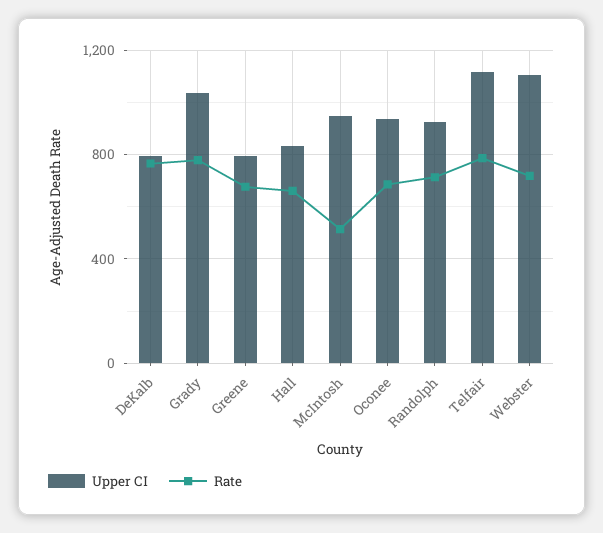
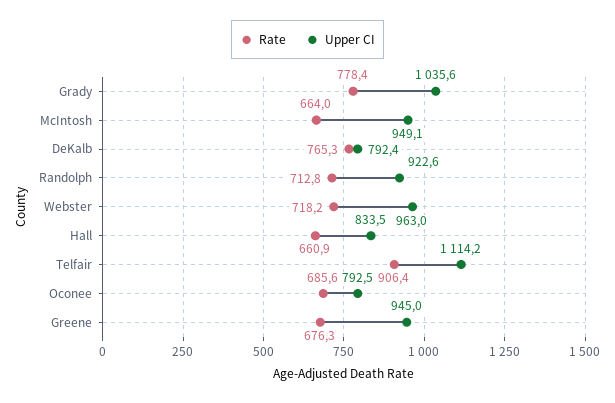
Upper CI, Greene: 800 -> 945
Rate, McIntosh: 500 -> 664
Upper CI, Oconee: 950 -> 792.5
Rate, Telfair: 800 -> 906.4
Upper CI, Webster: 1100 -> 963

